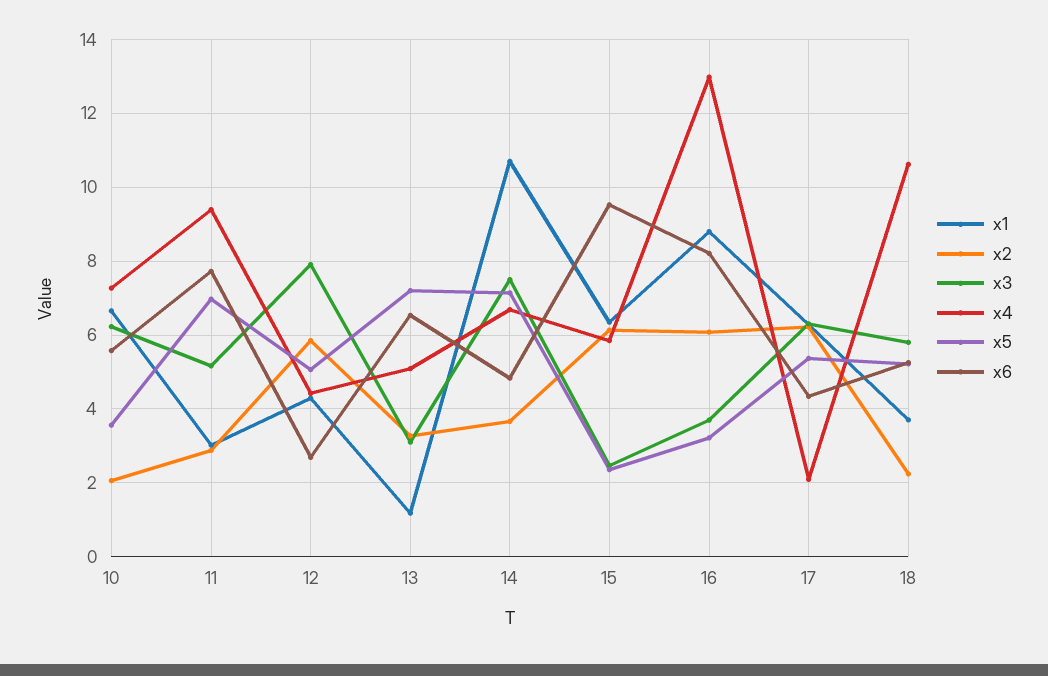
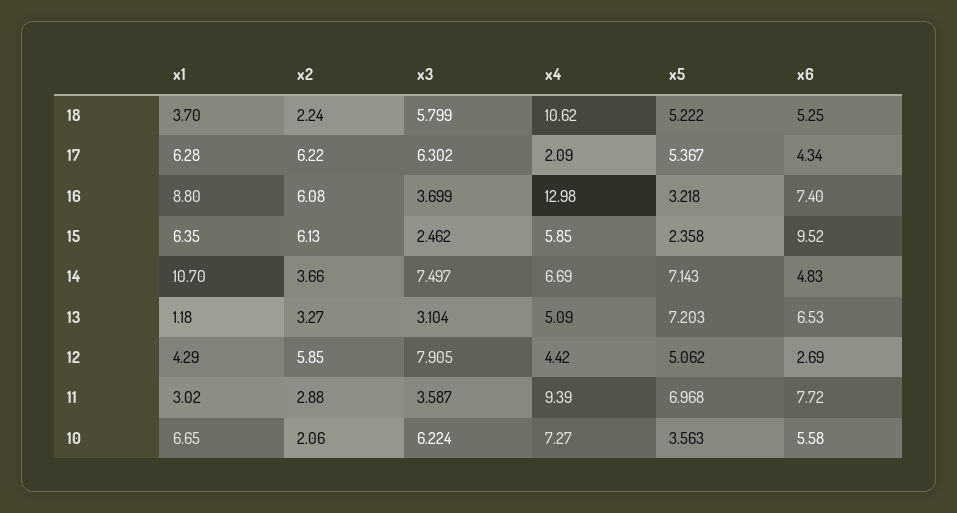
x3, 11: 5.2 -> 3.587
x6, 16: 8.2 -> 7.4

